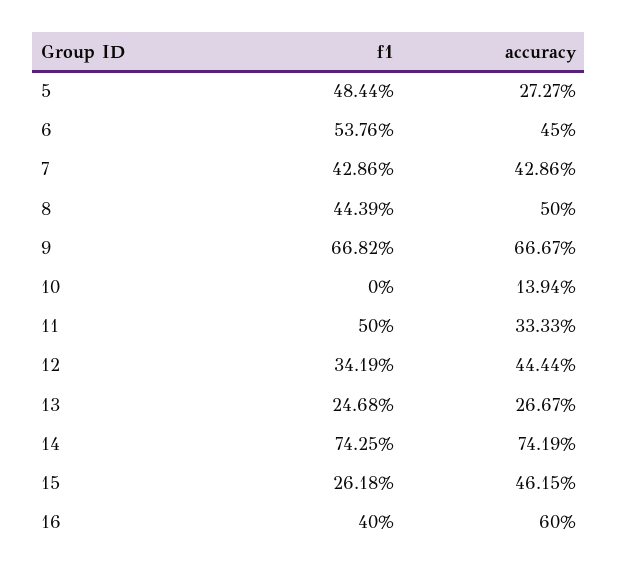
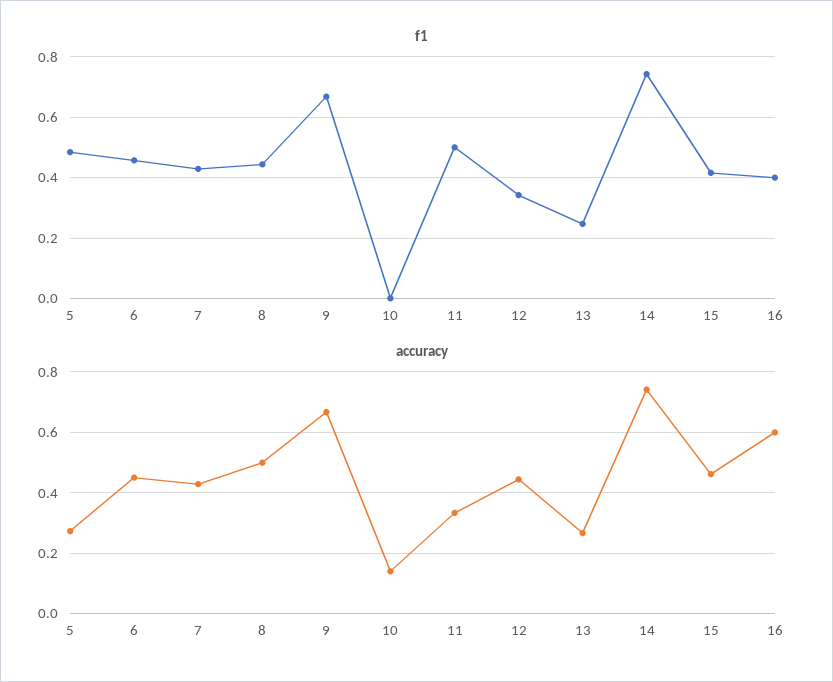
f1, 6: 0.5376 -> 0.46
f1, 15: 0.2618 -> 0.42

